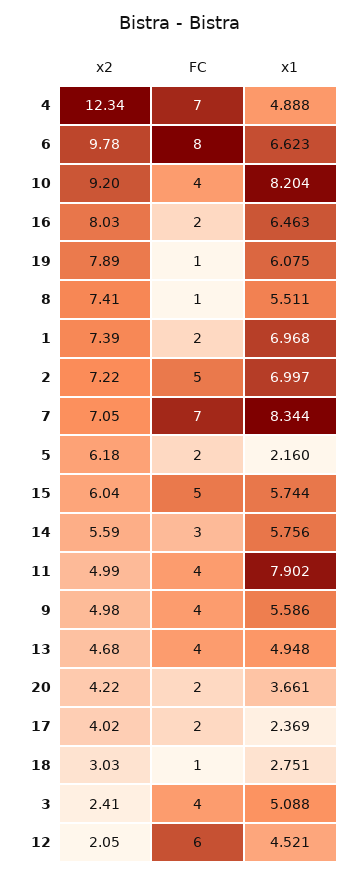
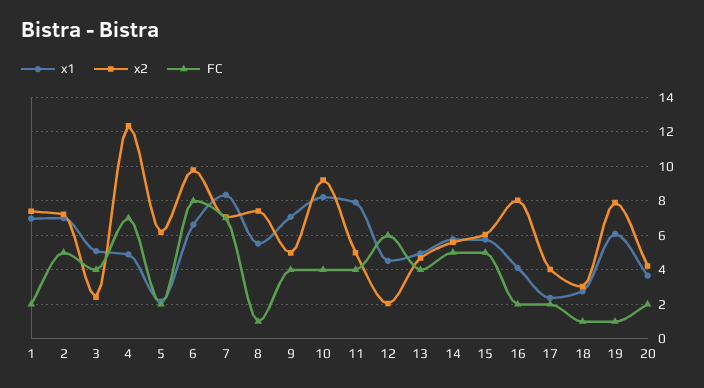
x1, 16: 6.463 -> 4
FC, 14: 3 -> 5
x1, 9: 5.586 -> 7

